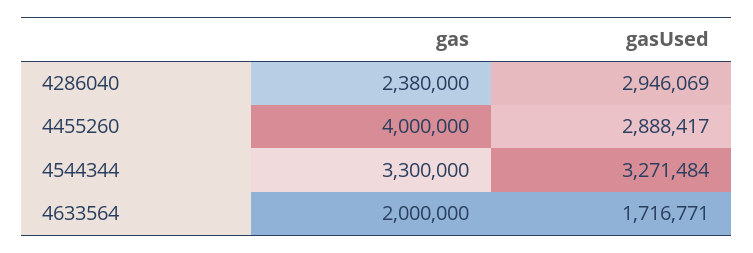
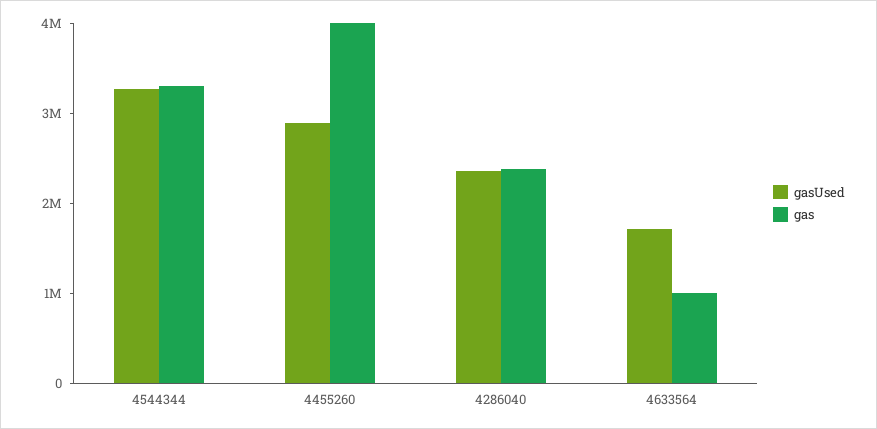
gasUsed, 4286040: 2946069 -> 2400000
gas, 4633564: 2000000 -> 1000000

